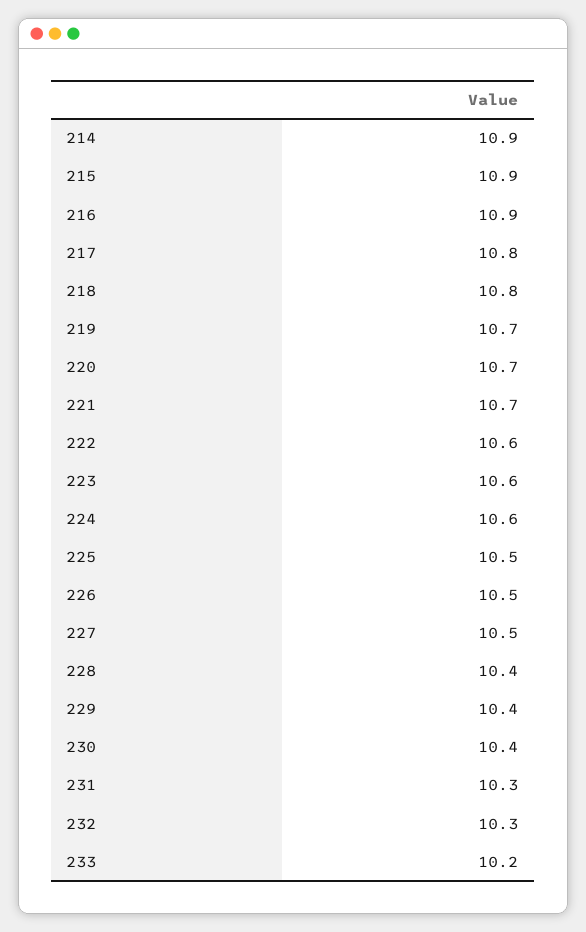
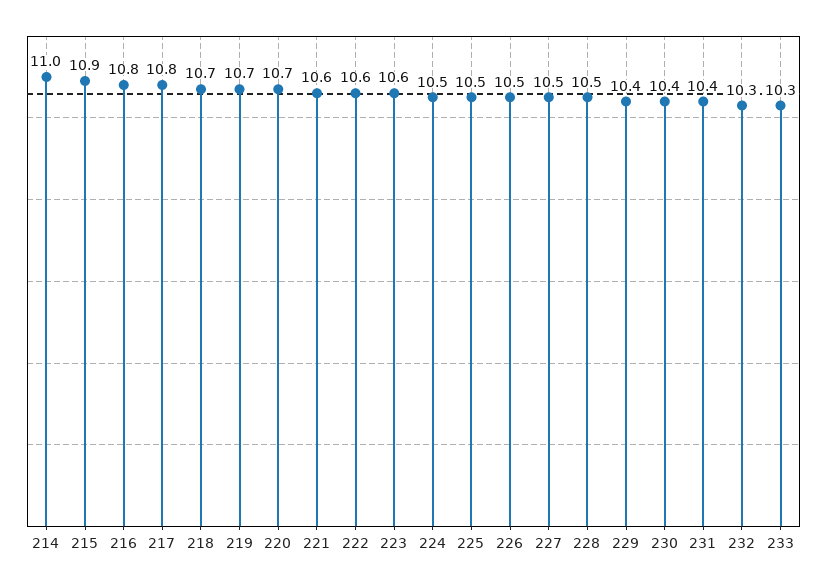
214: 10.9 -> 11
216: 10.9 -> 10.8
218: 10.8 -> 10.7
221: 10.7 -> 10.6
224: 10.6 -> 10.5
228: 10.4 -> 10.5
231: 10.3 -> 10.4
233: 10.2 -> 10.3

